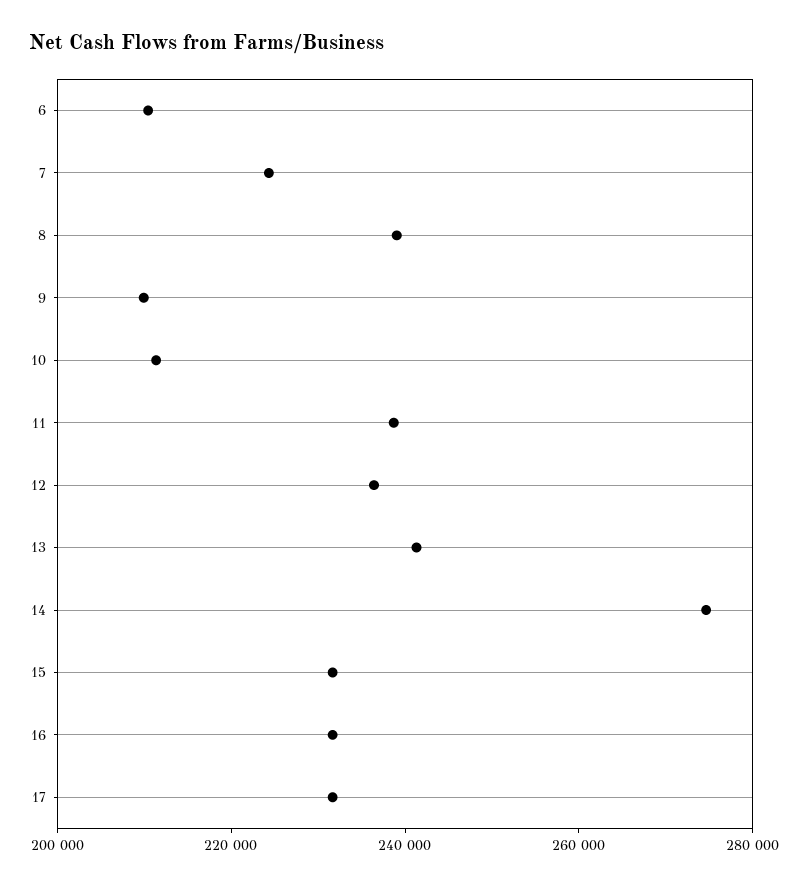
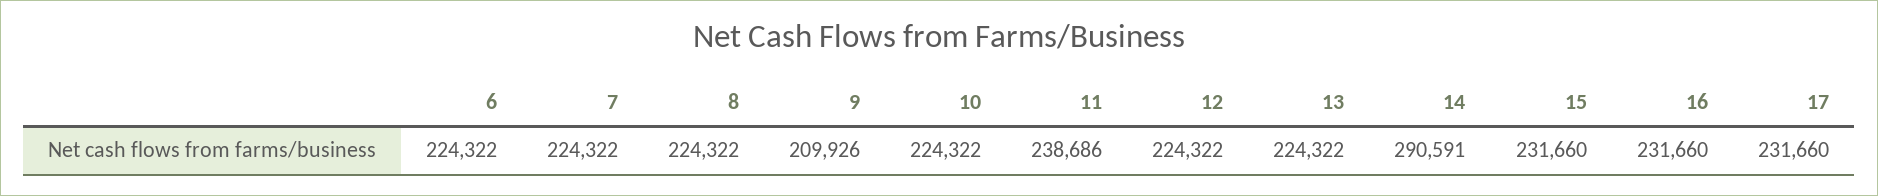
6: 210000 -> 224322
8: 240000 -> 224322
10: 210000 -> 224322
12: 235000 -> 224322
13: 240000 -> 224322
14: 275000 -> 290591

